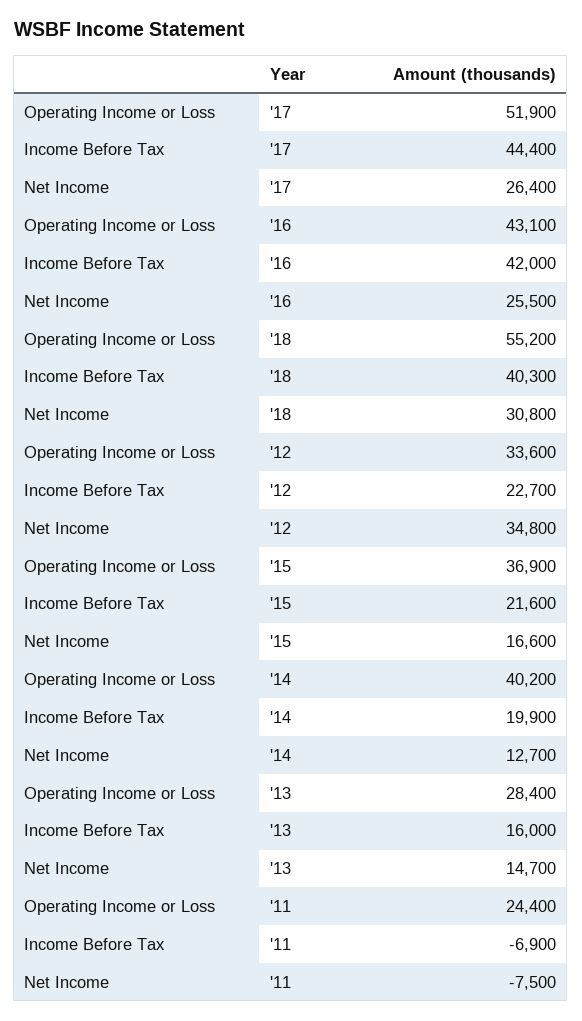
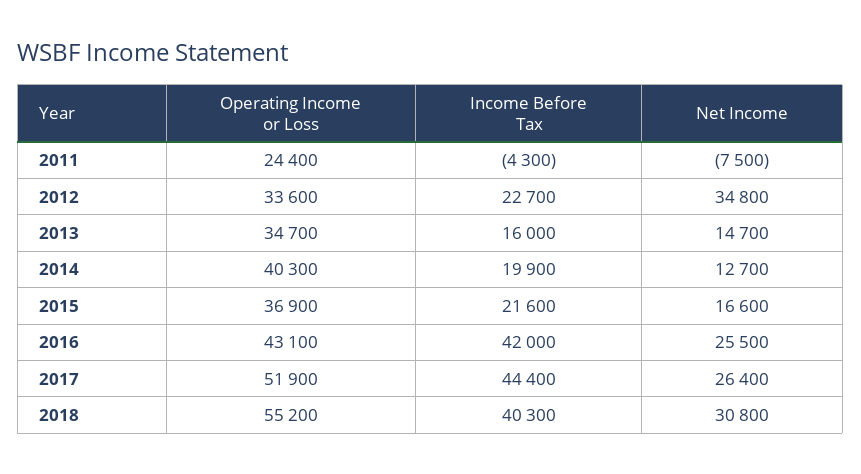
Operating Income or Loss, '14: 40200 -> 40300
Operating Income or Loss, '13: 28400 -> 34700
Income Before Tax, '11: -6900 -> -4300

